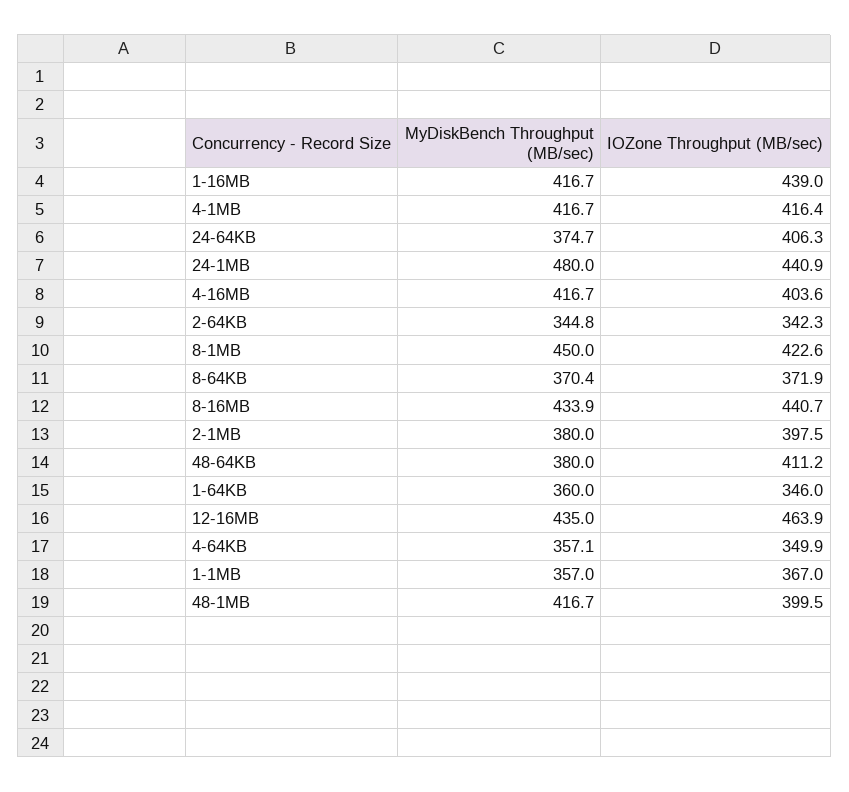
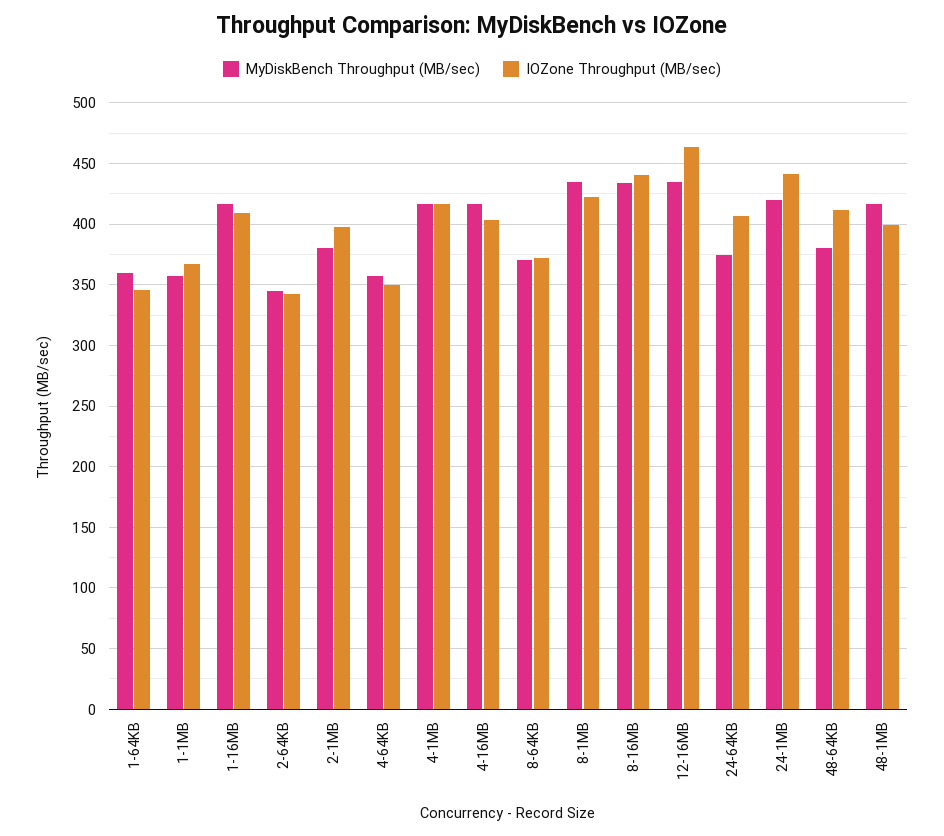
IOZone Throughput (MB/sec), 1-16MB: 439 -> 410
MyDiskBench Throughput (MB/sec), 24-1MB: 480 -> 420
MyDiskBench Throughput (MB/sec), 8-1MB: 450 -> 435

